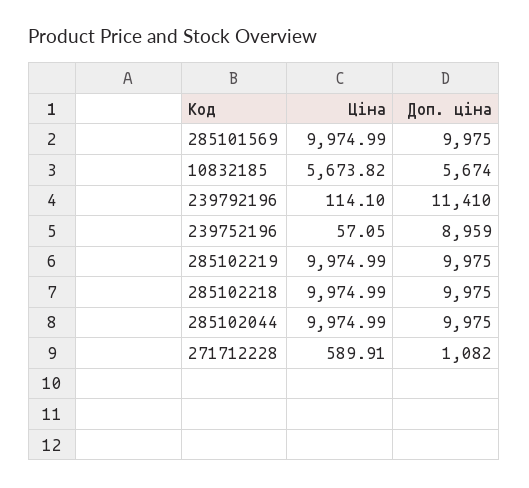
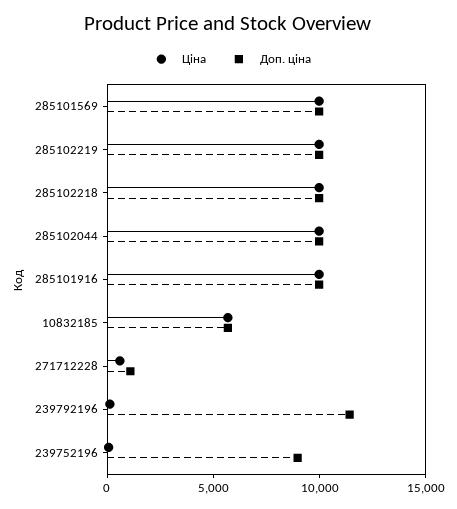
Ціна, 285101916: none -> 10000
Доп. ціна, 285101916: none -> 10000

